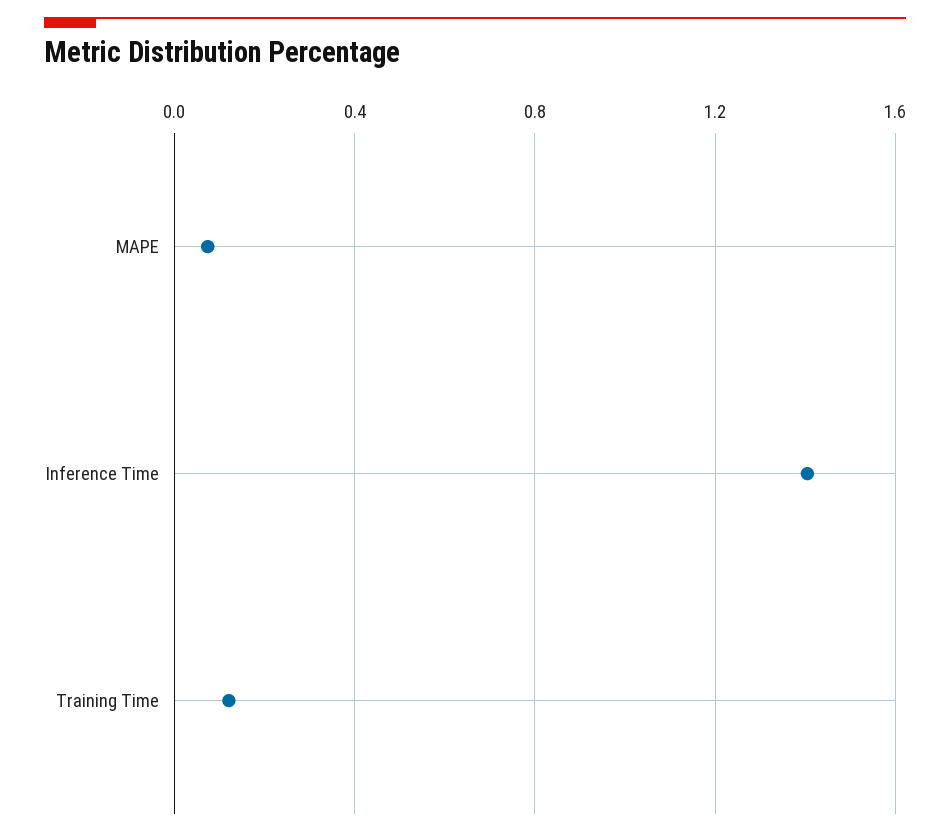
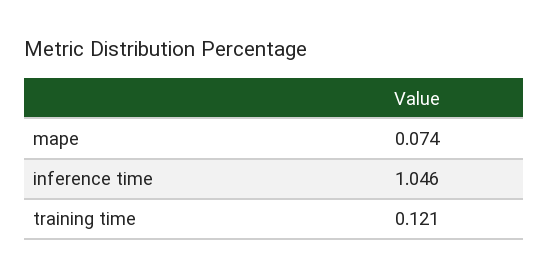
Inference Time: 1.4 -> 1.046

